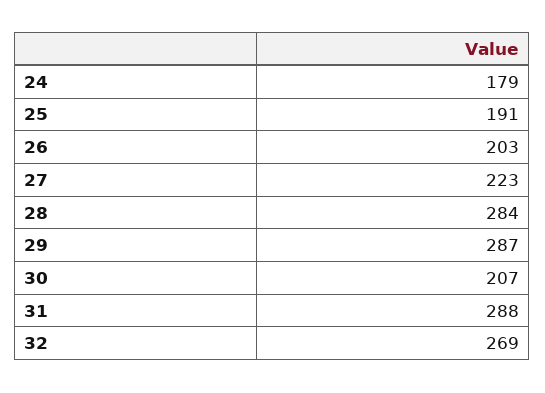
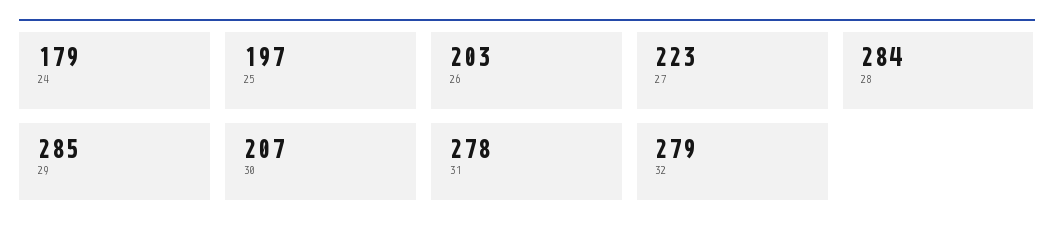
25: 191 -> 197
29: 287 -> 285
31: 288 -> 278
32: 269 -> 279

